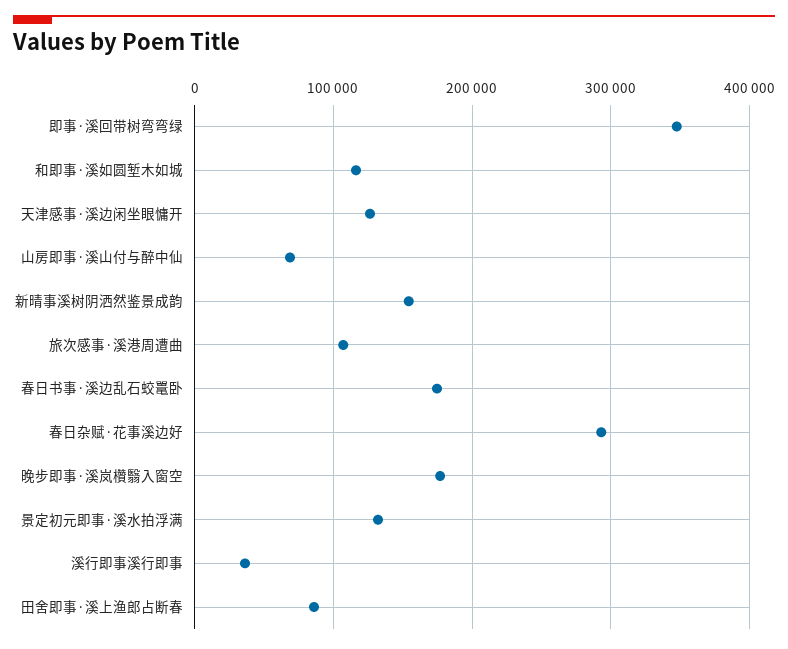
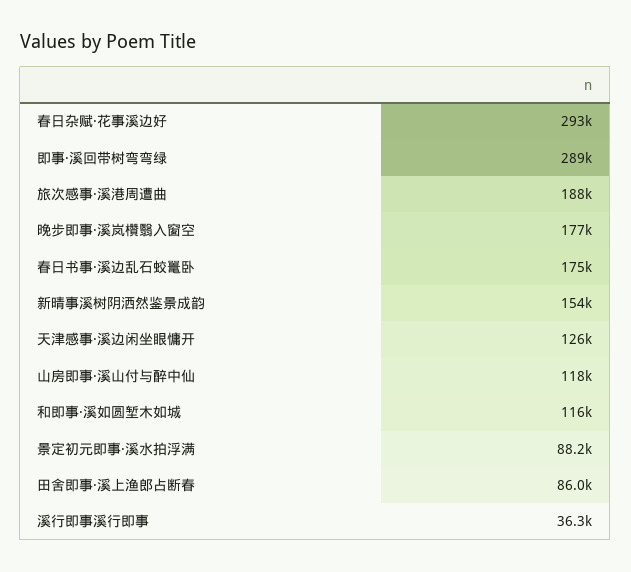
即事·溪回带树弯弯绿: 350000 -> 289000
山房即事·溪山付与醉中仙: 70000 -> 118000
旅次感事·溪港周遭曲: 110000 -> 188000
景定初元即事·溪水拍浮满: 130000 -> 88200

